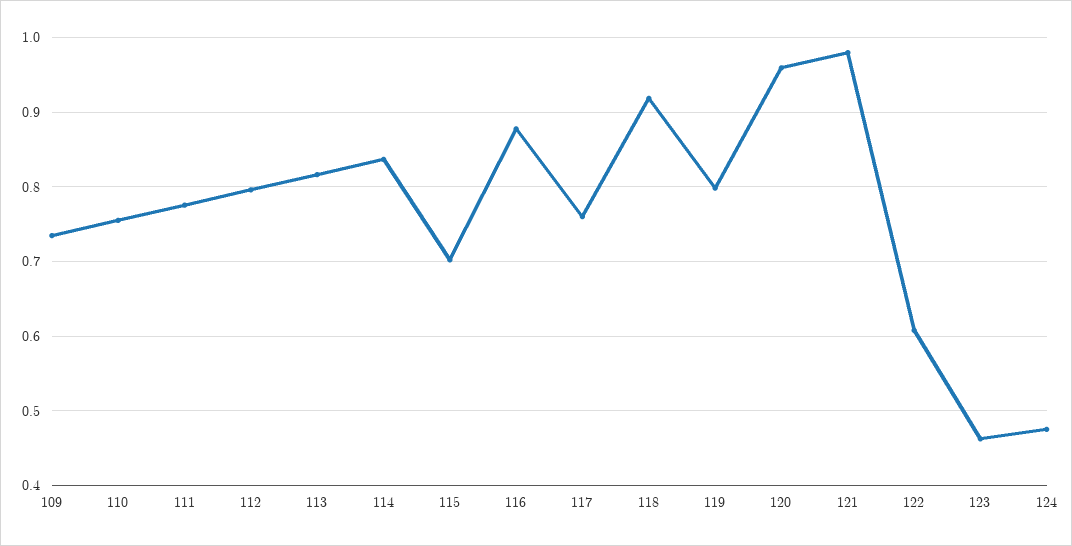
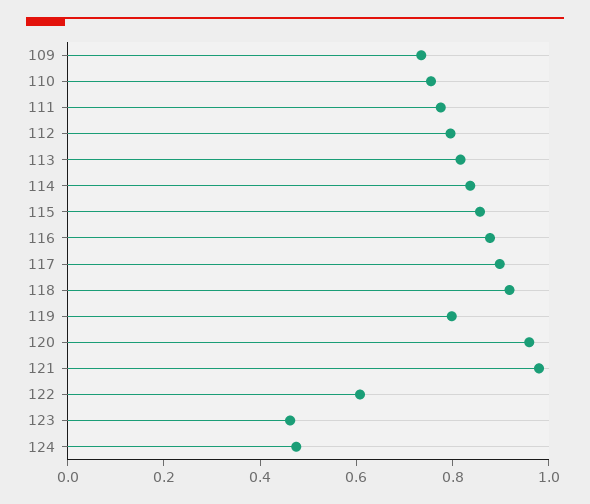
115: 0.7 -> 0.85
117: 0.76 -> 0.9

